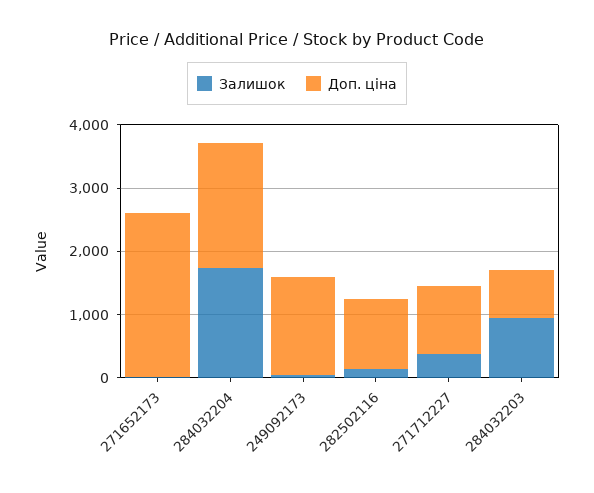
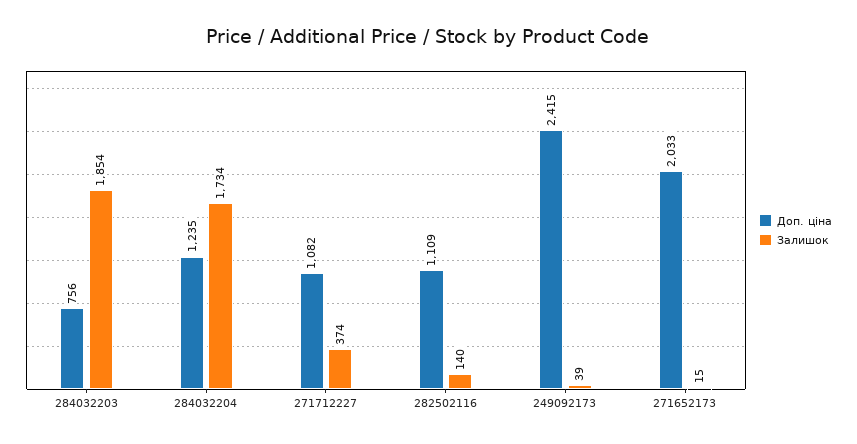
Доп. ціна, 271652173: 2600 -> 2033
Доп. ціна, 284032204: 2000 -> 1235
Доп. ціна, 249092173: 1600 -> 2415
Залишок, 284032203: 1000 -> 1854

